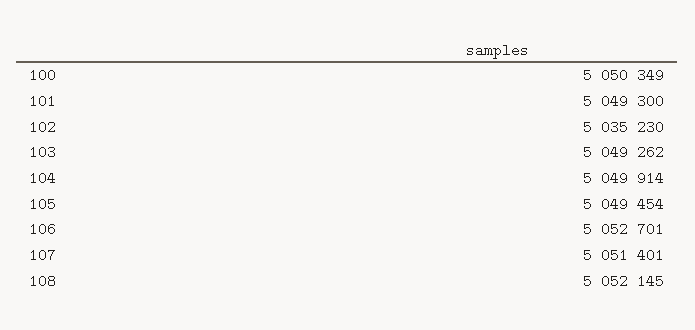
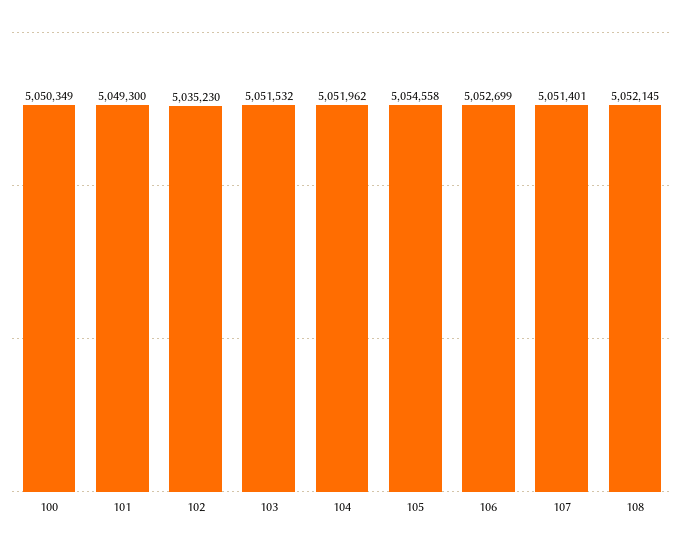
103: 5049262 -> 5051532
104: 5049914 -> 5051962
105: 5049454 -> 5054558
106: 5052701 -> 5052699

